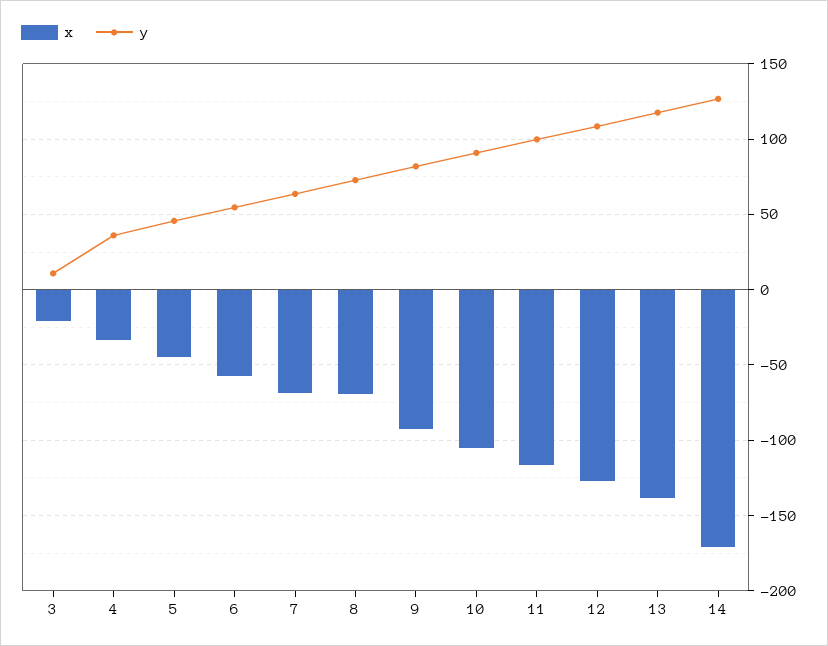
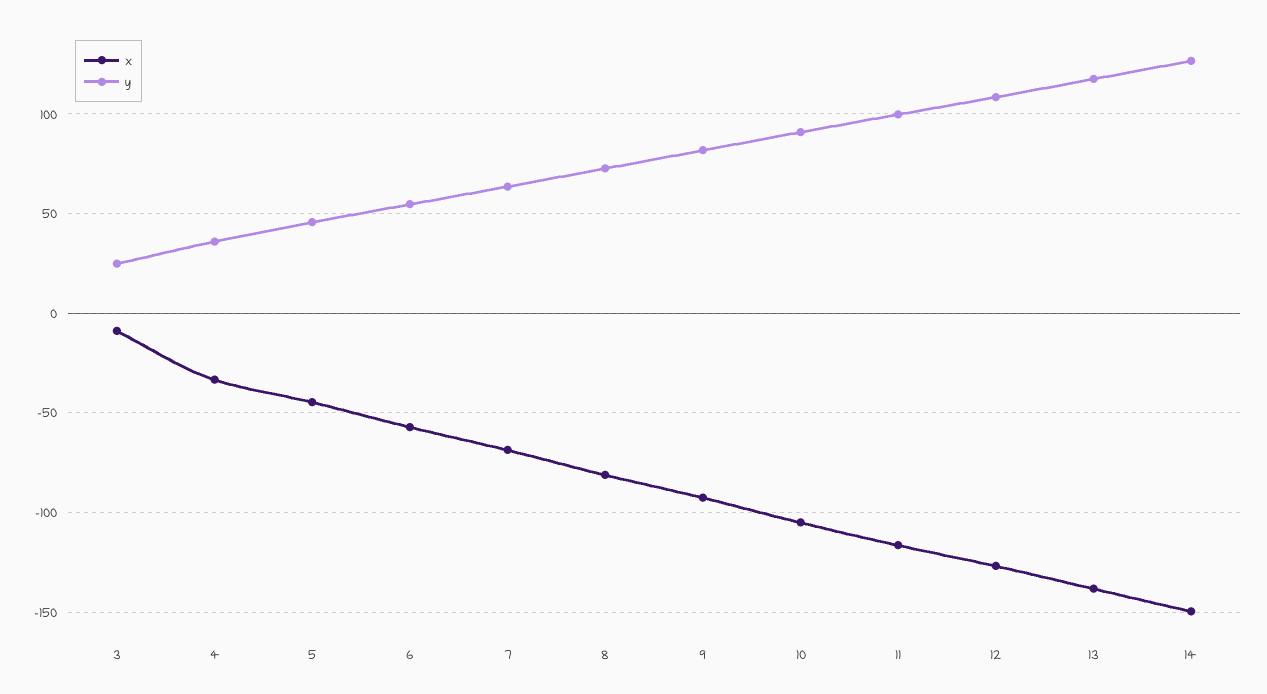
x, 3: -20 -> -10
y, 3: 10 -> 25
x, 8: -70 -> -80
x, 14: -170 -> -150

